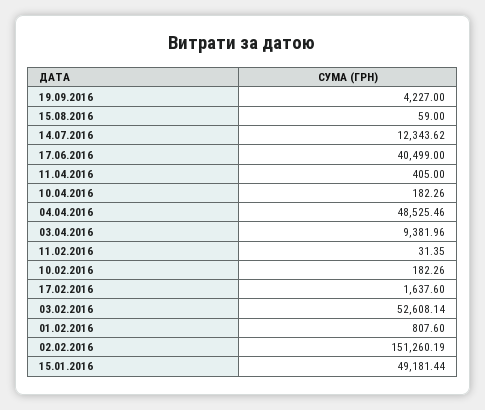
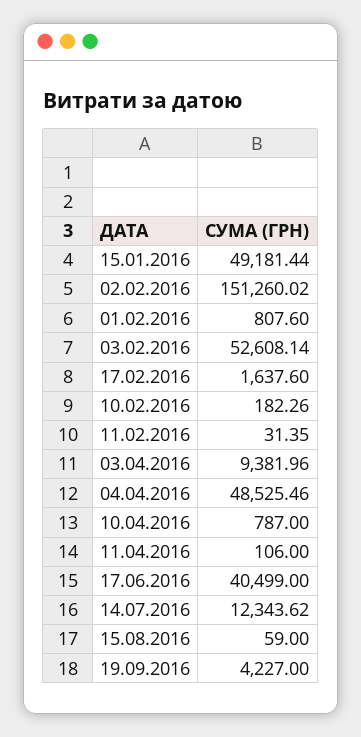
11.04.2016: 405 -> 106
10.04.2016: 182.26 -> 787
02.02.2016: 151260.19 -> 151260.02

